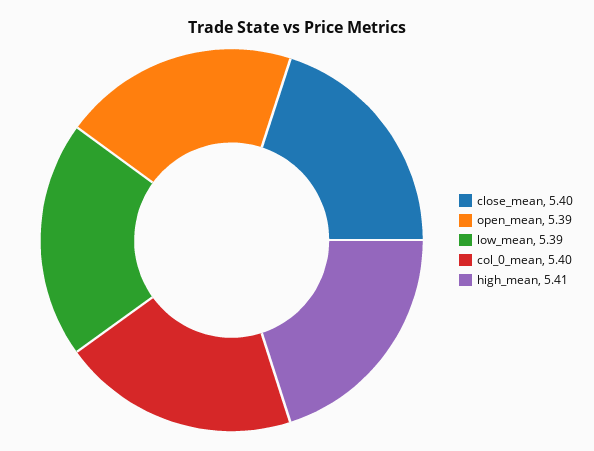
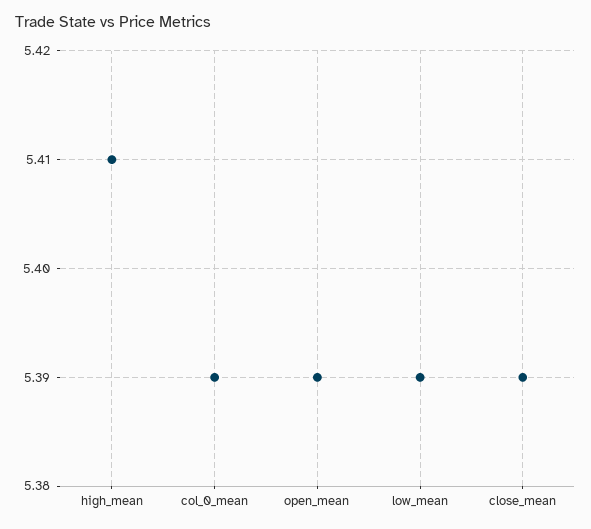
close_mean: 5.4 -> 5.39
col_0_mean: 5.4 -> 5.39

